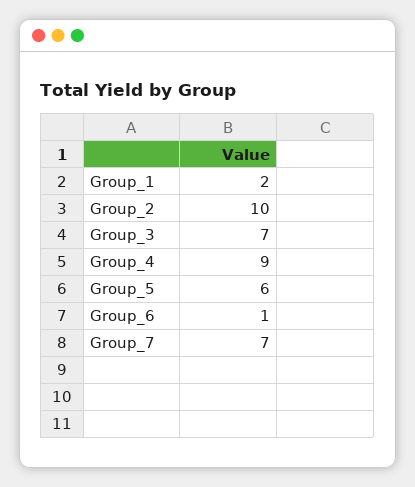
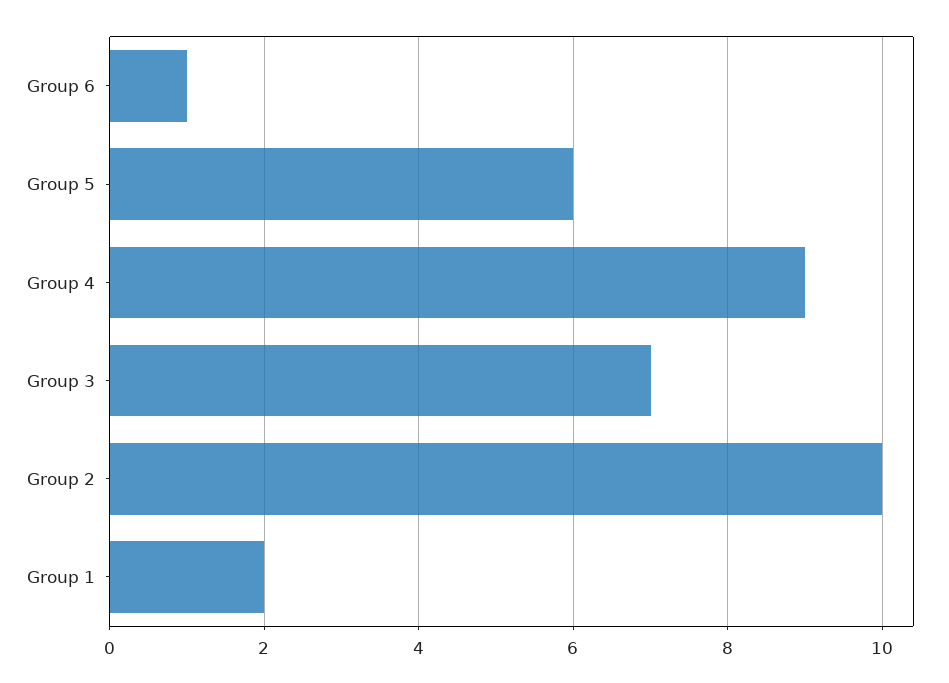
Group_7: 7 -> none

